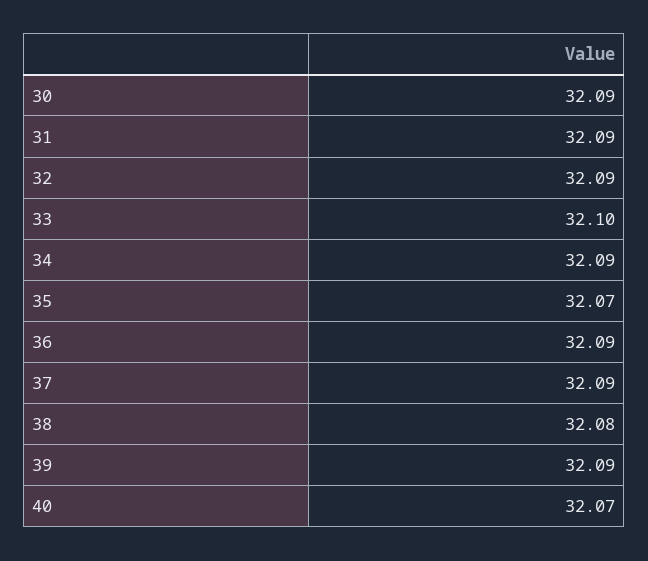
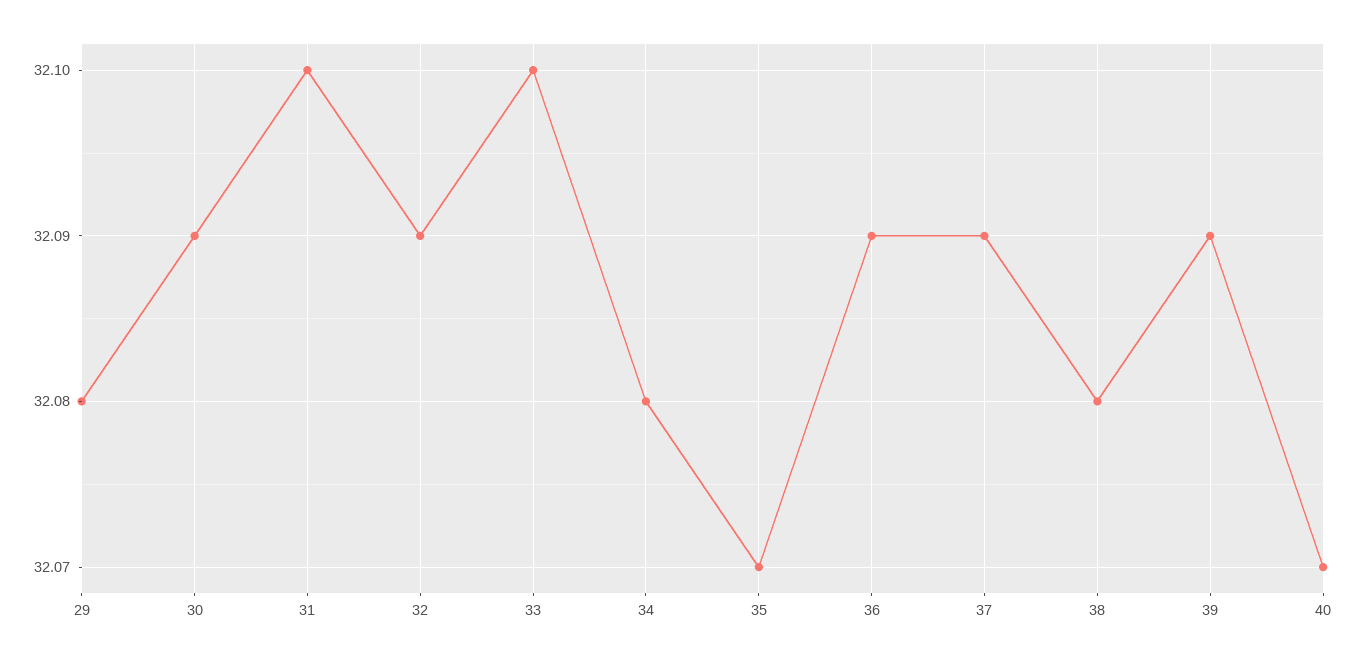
31: 32.09 -> 32.1
34: 32.09 -> 32.08
29: none -> 32.08

